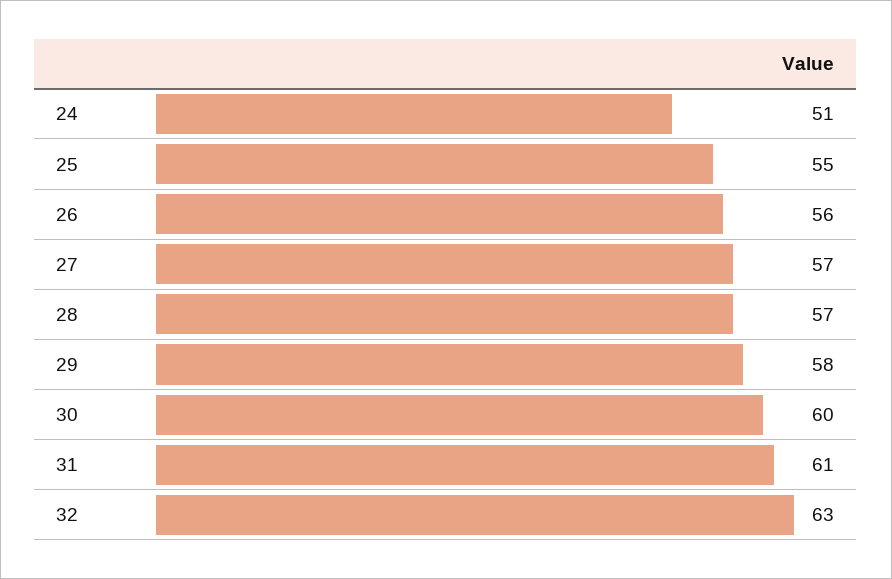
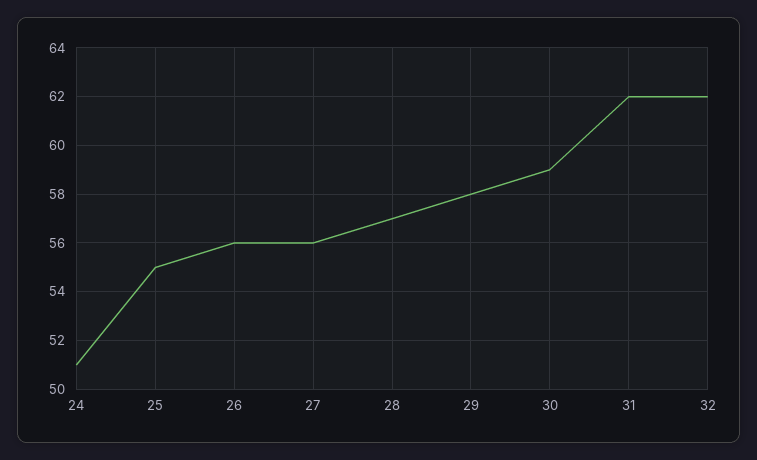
27: 57 -> 56
30: 60 -> 59
31: 61 -> 62
32: 63 -> 62

